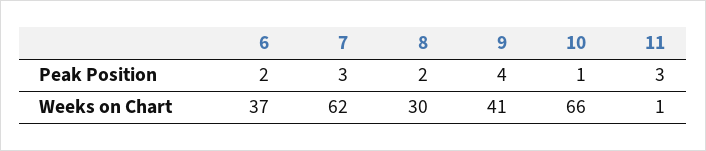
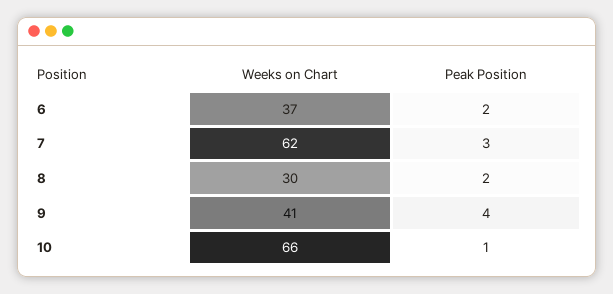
11, Peak Position: 3 -> none
11, Weeks on Chart: 1 -> none

